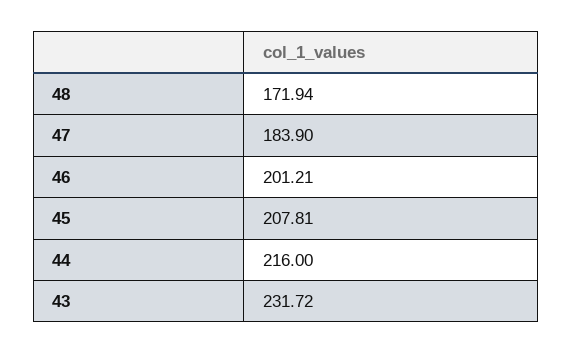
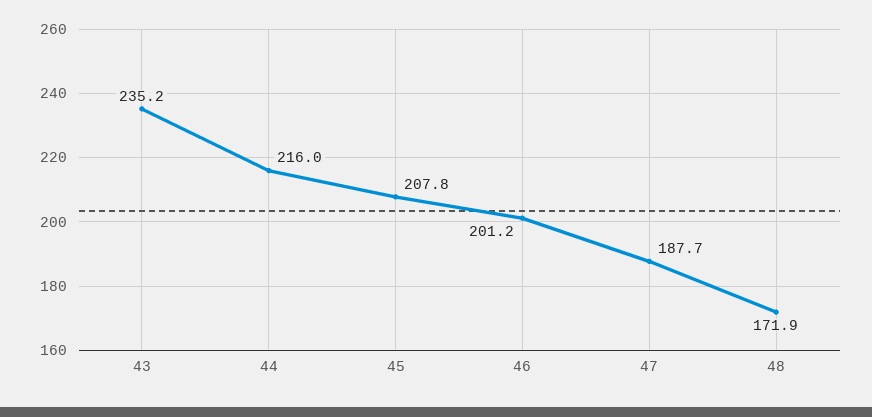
47: 183.9 -> 187.7
43: 231.72 -> 235.2

